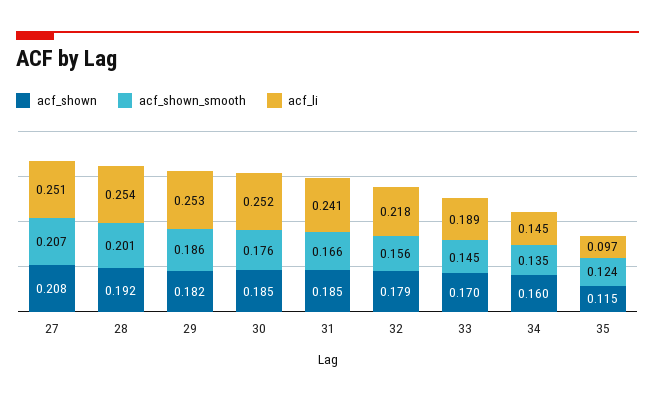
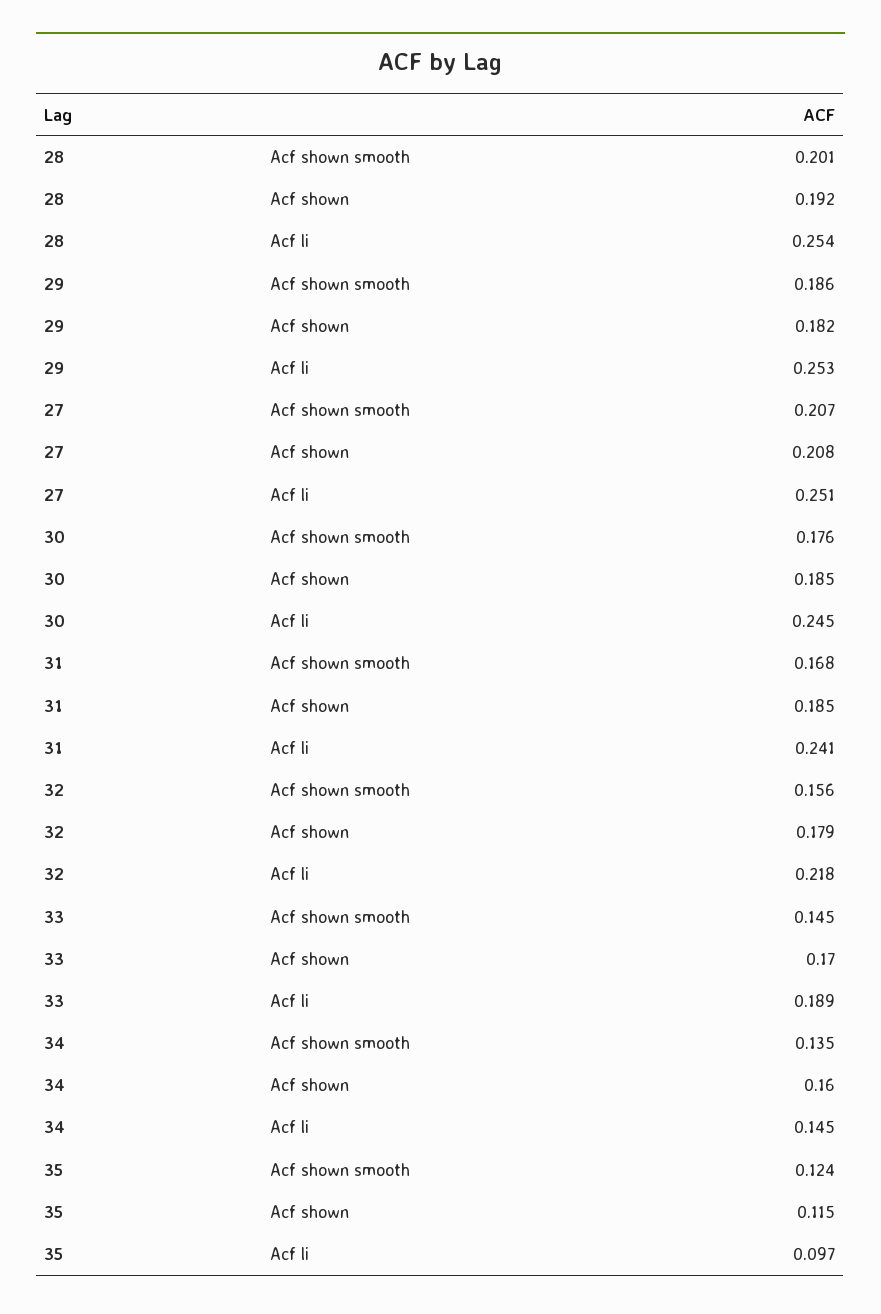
acf_li, 30: 0.252 -> 0.245
acf_shown_smooth, 31: 0.166 -> 0.168

